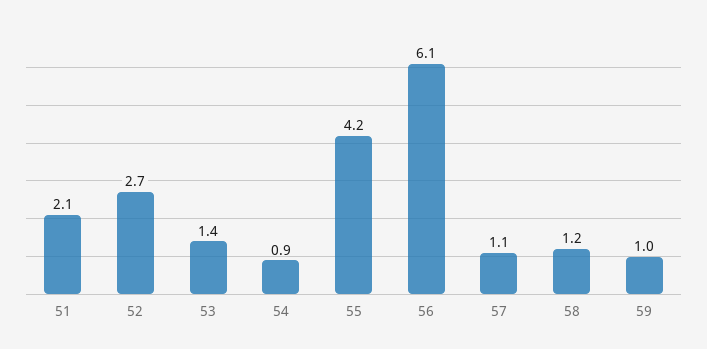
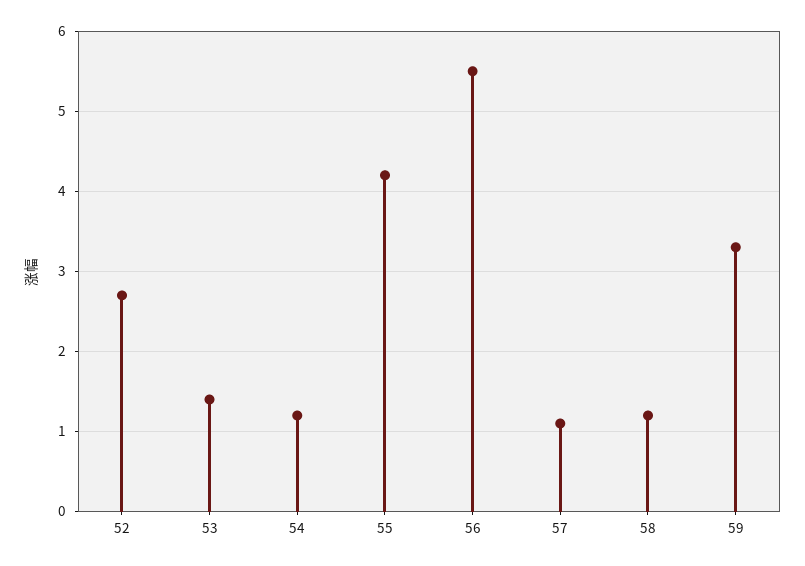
51: 2.1 -> none
54: 0.9 -> 1.2
56: 6.1 -> 5.5
59: 1 -> 3.3

